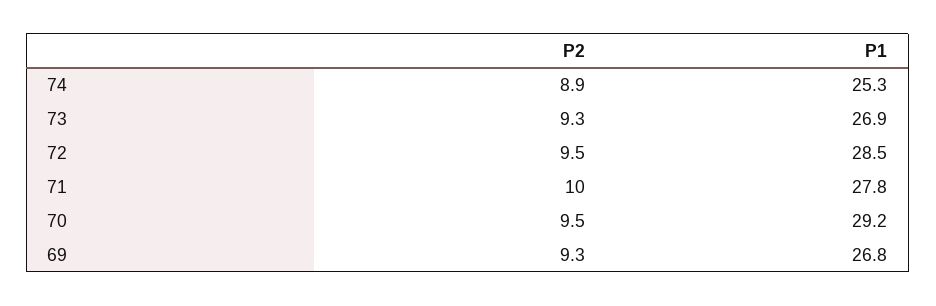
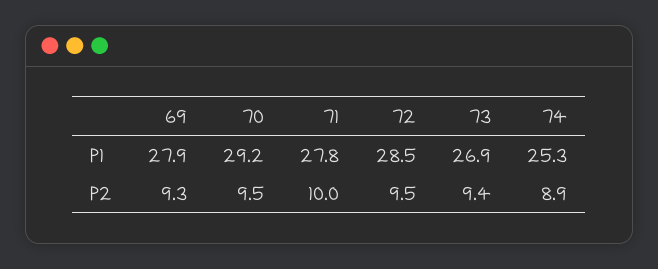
P2, 73: 9.3 -> 9.4
P1, 69: 26.8 -> 27.9

